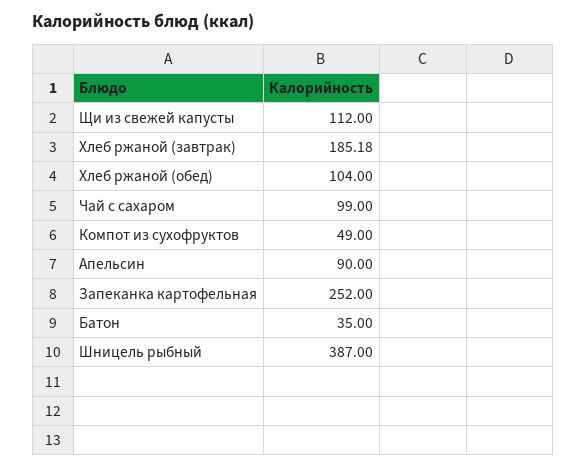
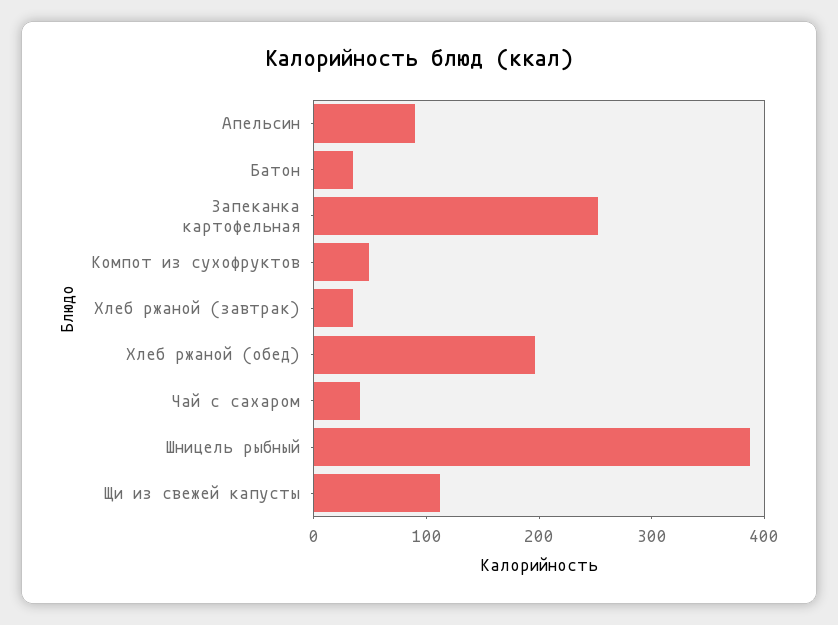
Хлеб ржаной (завтрак): 185.18 -> 40
Хлеб ржаной (обед): 104 -> 200
Чай с сахаром: 99 -> 40

